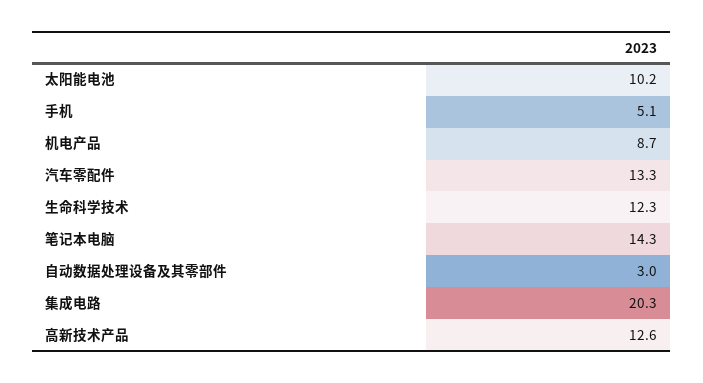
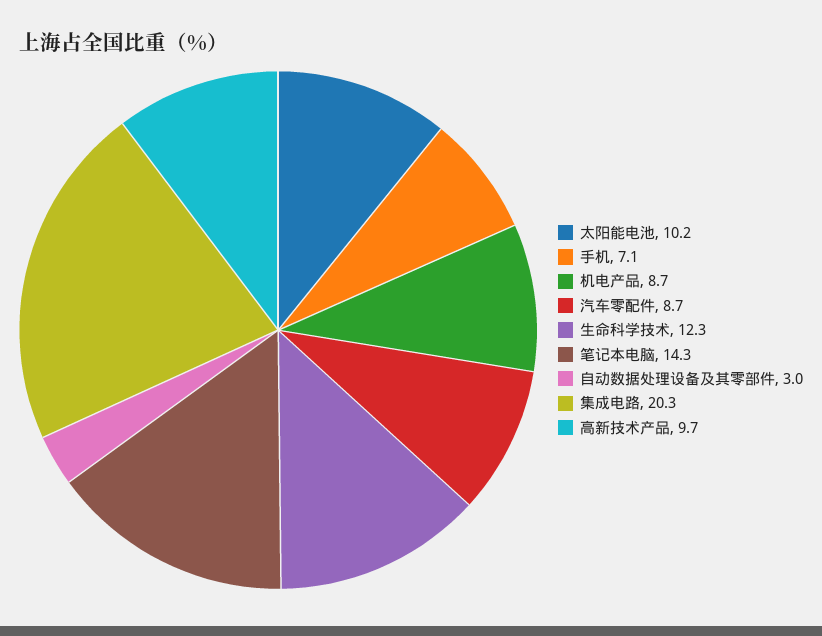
手机: 5.1 -> 7.1
汽车零配件: 13.3 -> 8.7
高新技术产品: 12.6 -> 9.7

